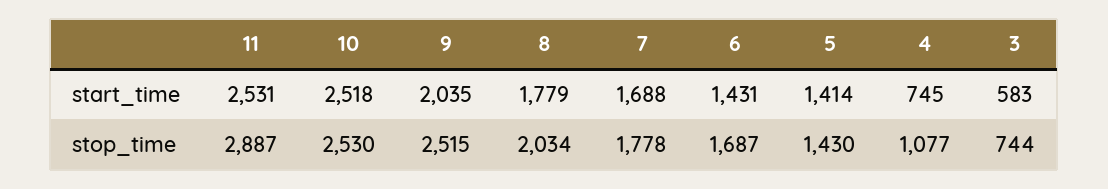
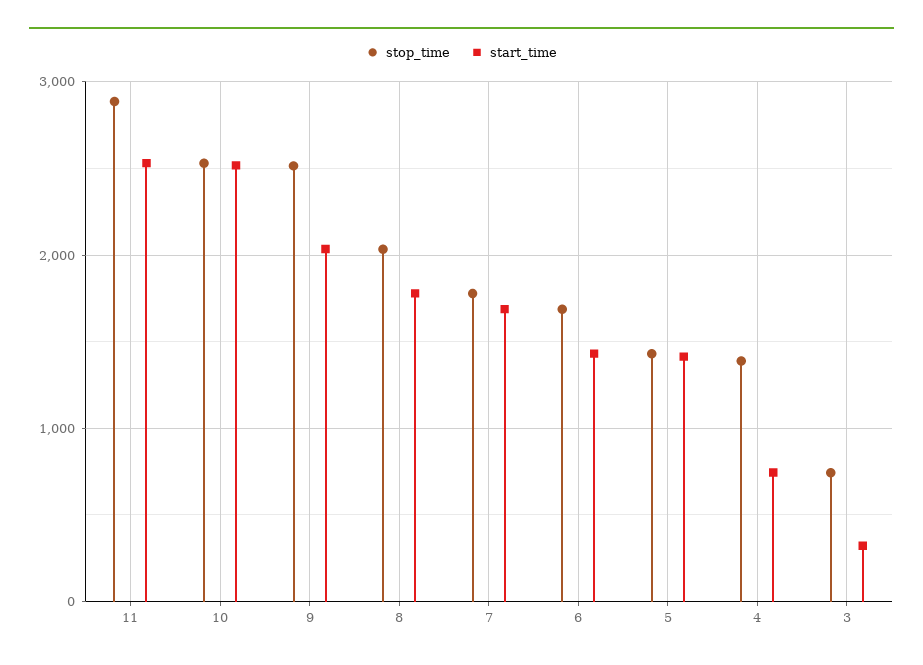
start_time, 3: 583 -> 300
stop_time, 4: 1077 -> 1400

